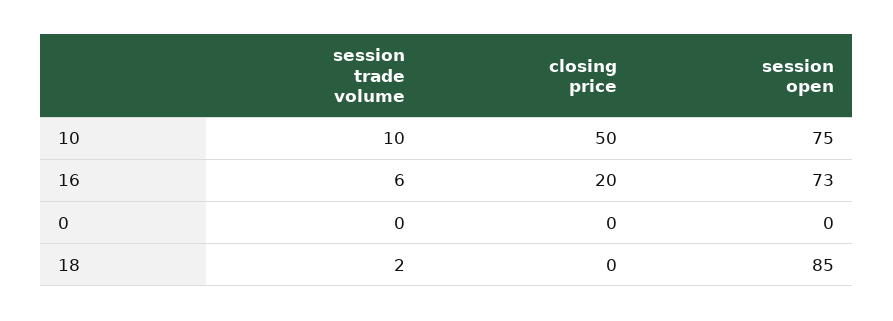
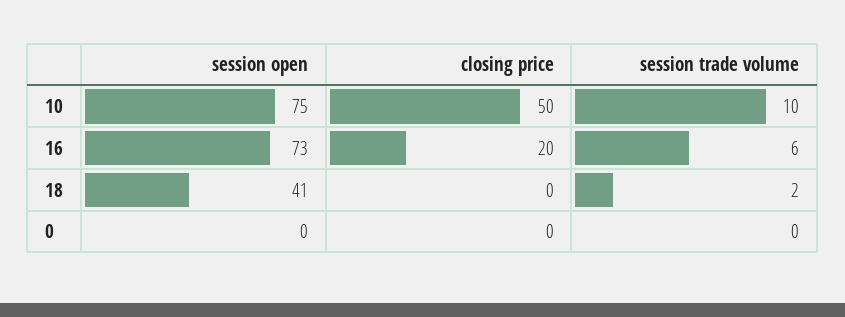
session open, 18: 85 -> 41

